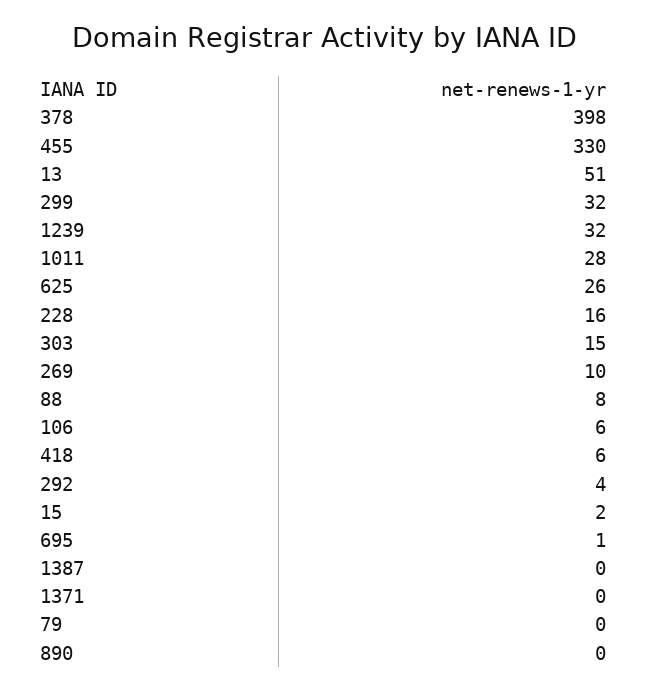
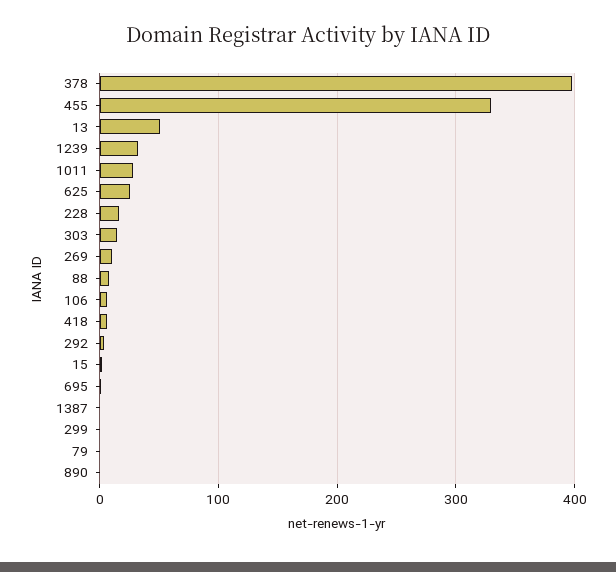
299: 32 -> 0
1371: 0 -> none

